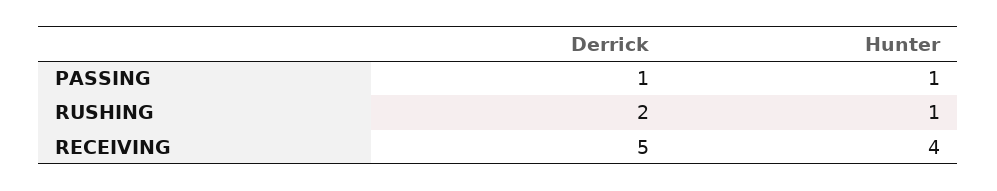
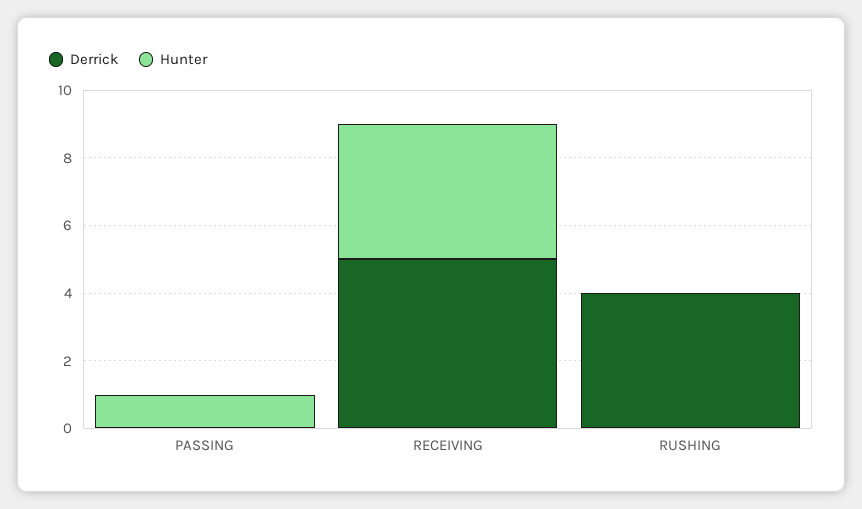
Derrick, PASSING: 1 -> 0
Derrick, RUSHING: 2 -> 4
Hunter, RUSHING: 1 -> 0

